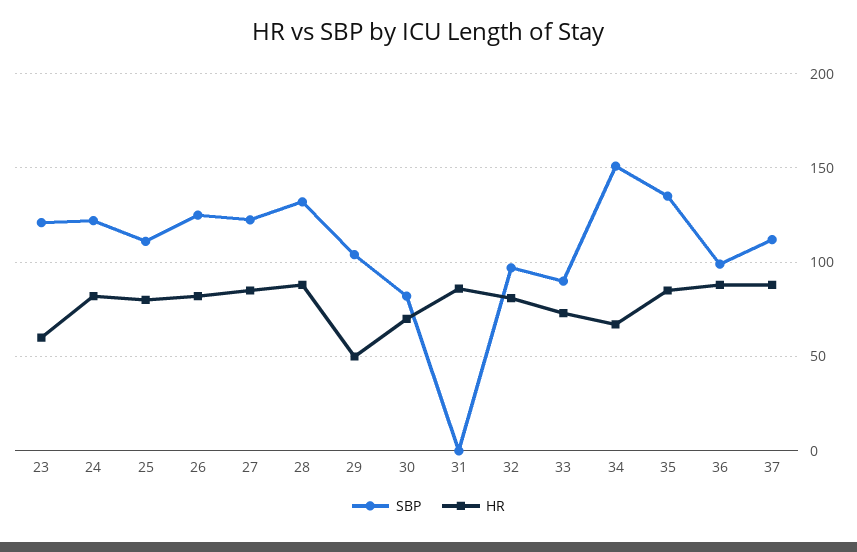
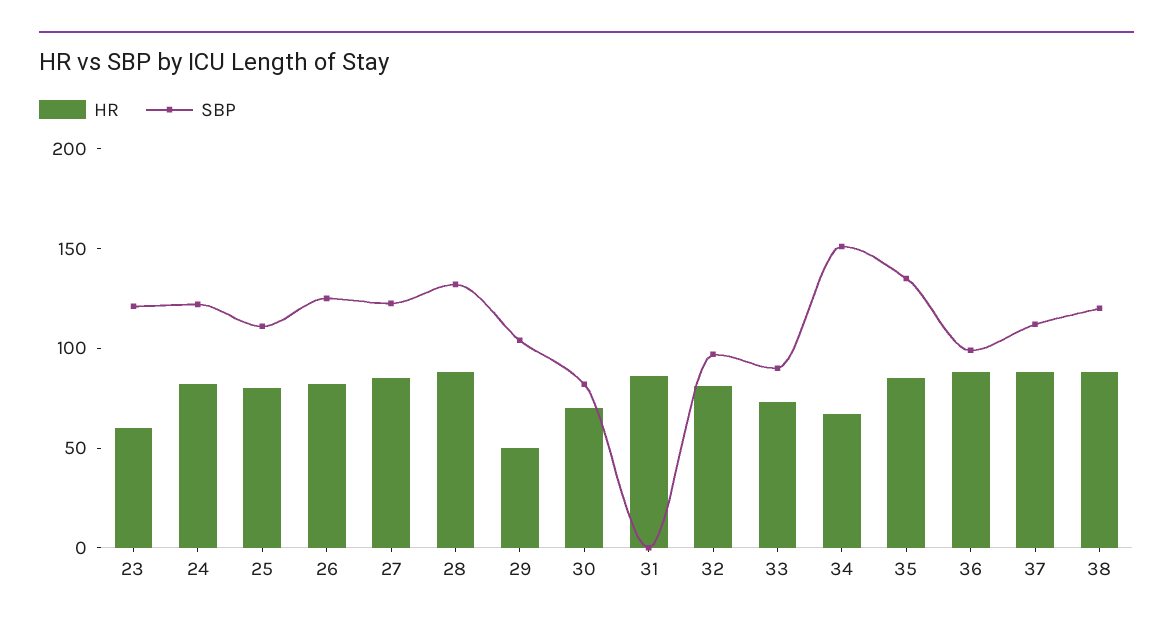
HR, 38: none -> 90
SBP, 38: none -> 120

